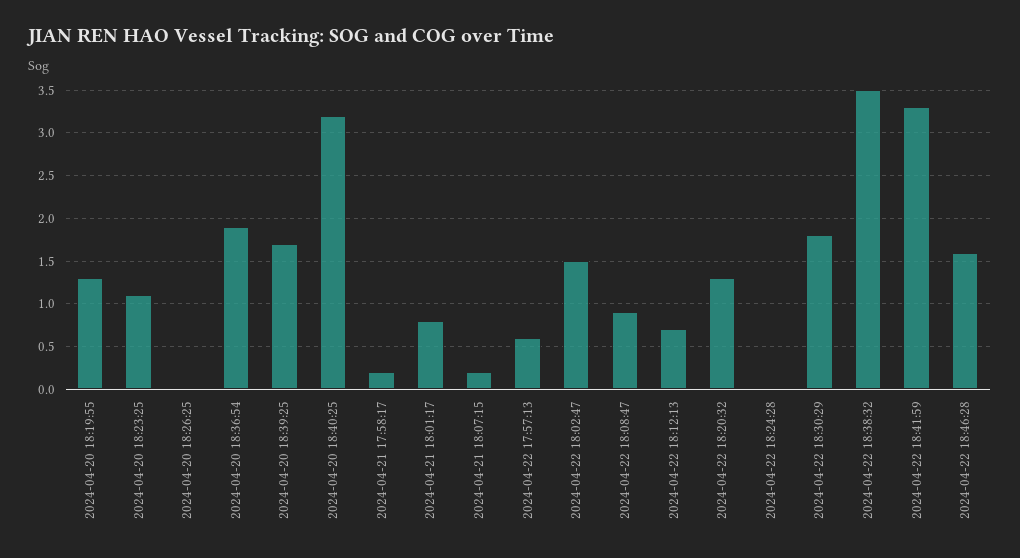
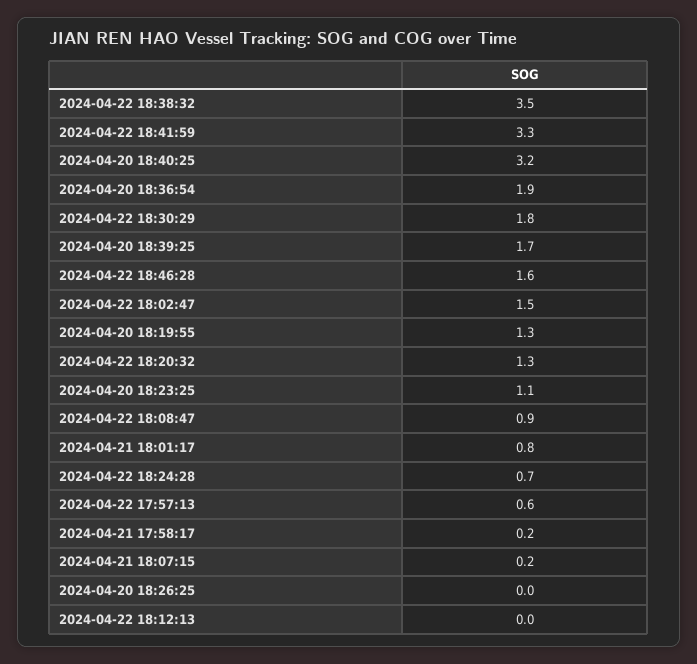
2024-04-22 18:12:13: 0.7 -> 0
2024-04-22 18:24:28: 0 -> 0.7

